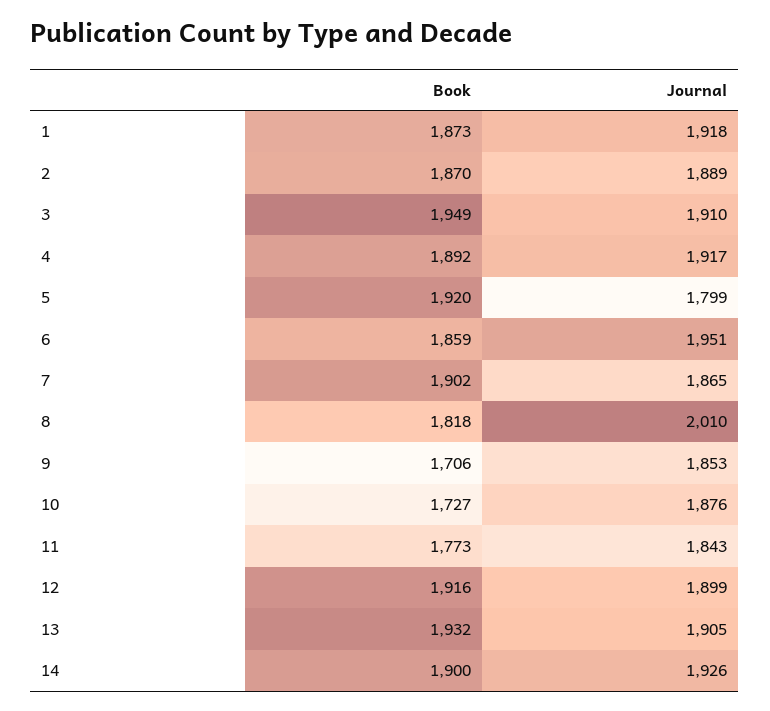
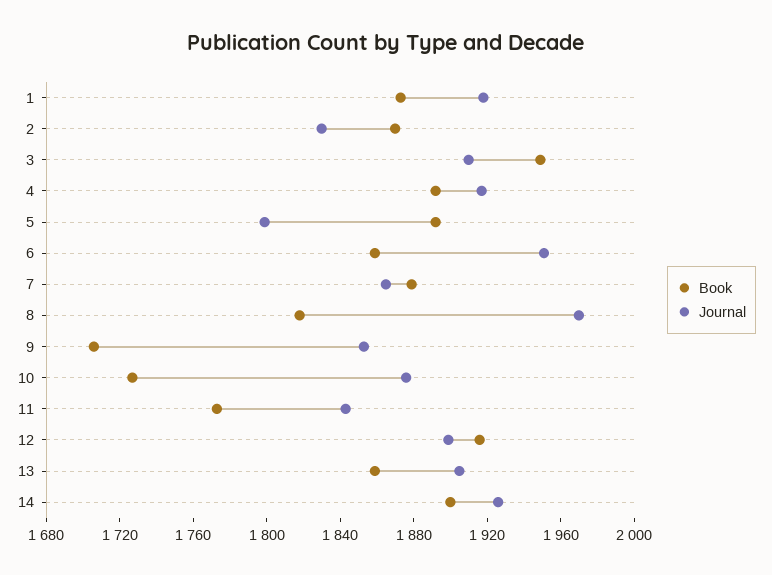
Journal, 2: 1889 -> 1830
Book, 5: 1920 -> 1890
Book, 7: 1902 -> 1880
Journal, 8: 2010 -> 1970
Book, 13: 1932 -> 1860

